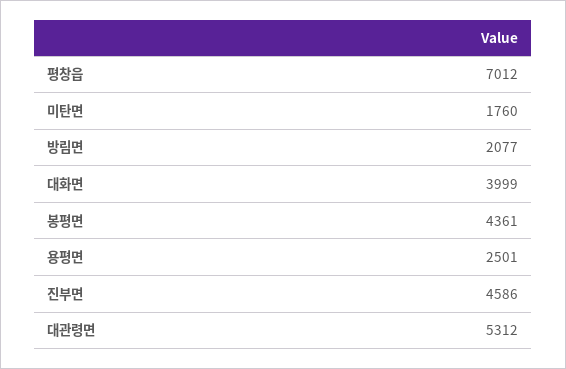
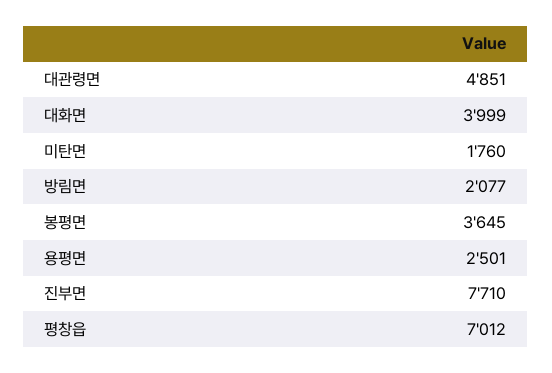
봉평면: 4361 -> 3645
진부면: 4586 -> 7710
대관령면: 5312 -> 4851

